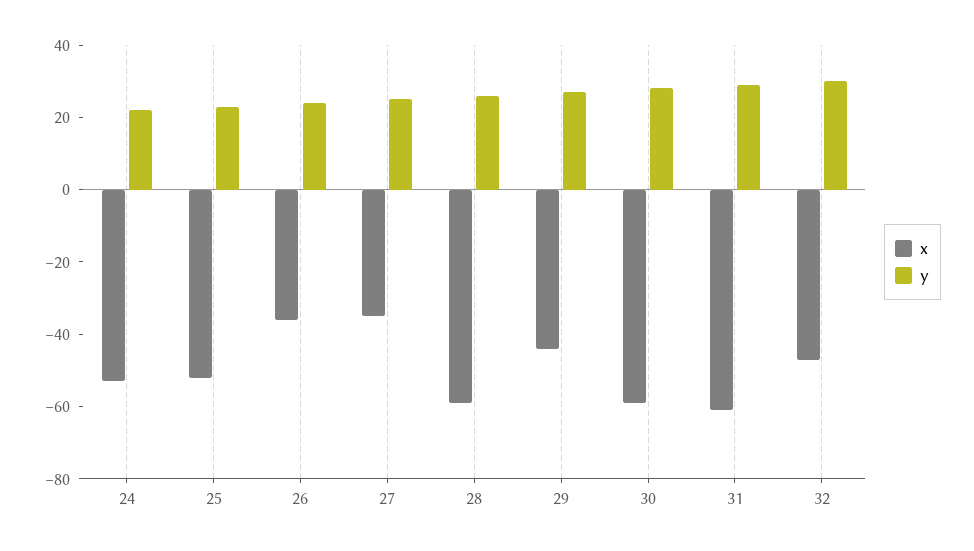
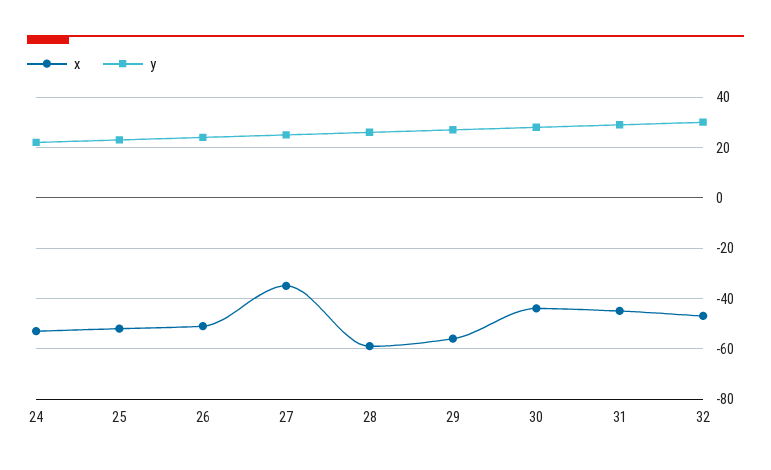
x, 26: -35 -> -50
x, 29: -45 -> -55
x, 30: -60 -> -45
x, 31: -60 -> -45

